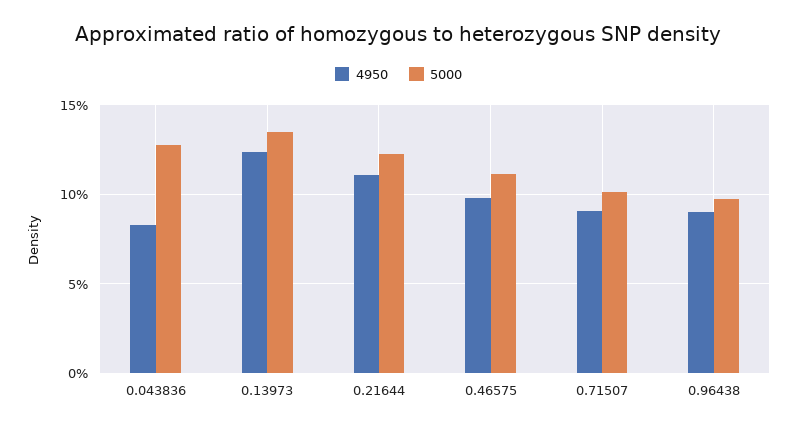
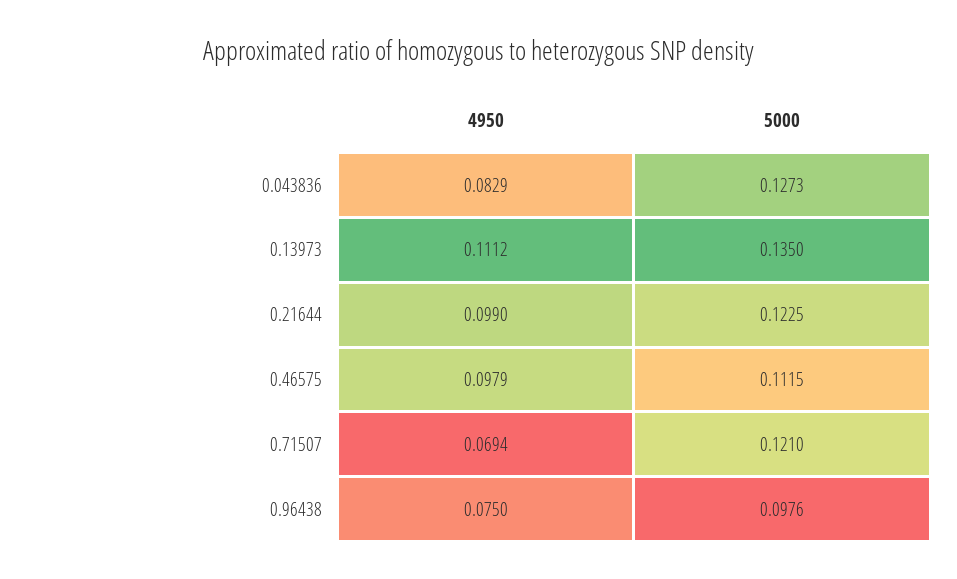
4950, 0.13973: 0.125 -> 0.1112
4950, 0.21644: 0.11 -> 0.099
4950, 0.71507: 0.09 -> 0.0694
5000, 0.71507: 0.1 -> 0.121
4950, 0.96438: 0.09 -> 0.075

